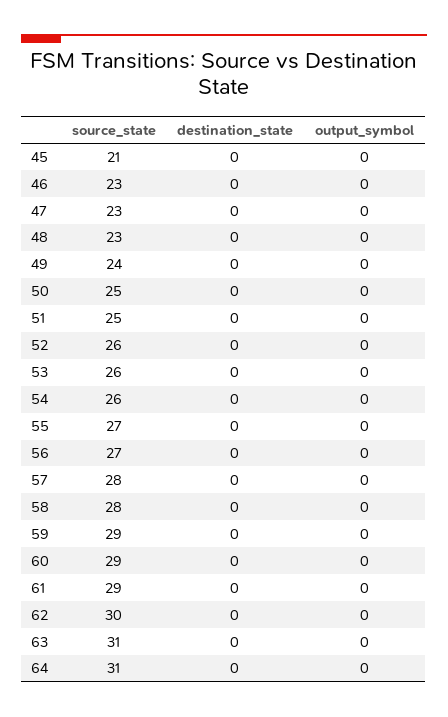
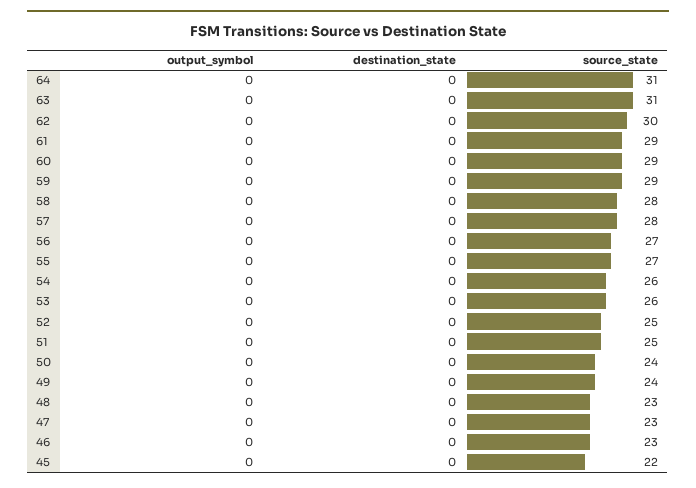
source_state, 45: 21 -> 22
source_state, 50: 25 -> 24
source_state, 52: 26 -> 25

